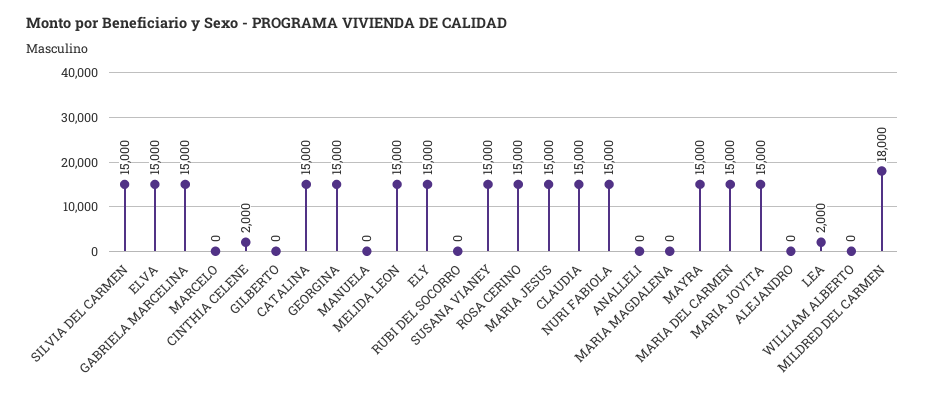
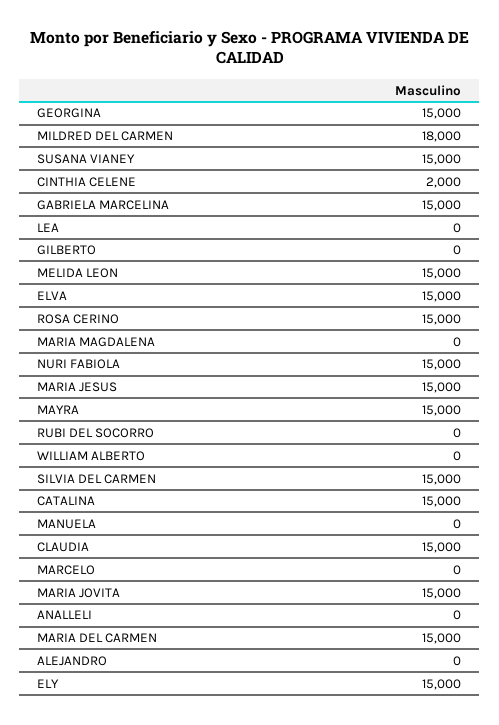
LEA: 2000 -> 0

